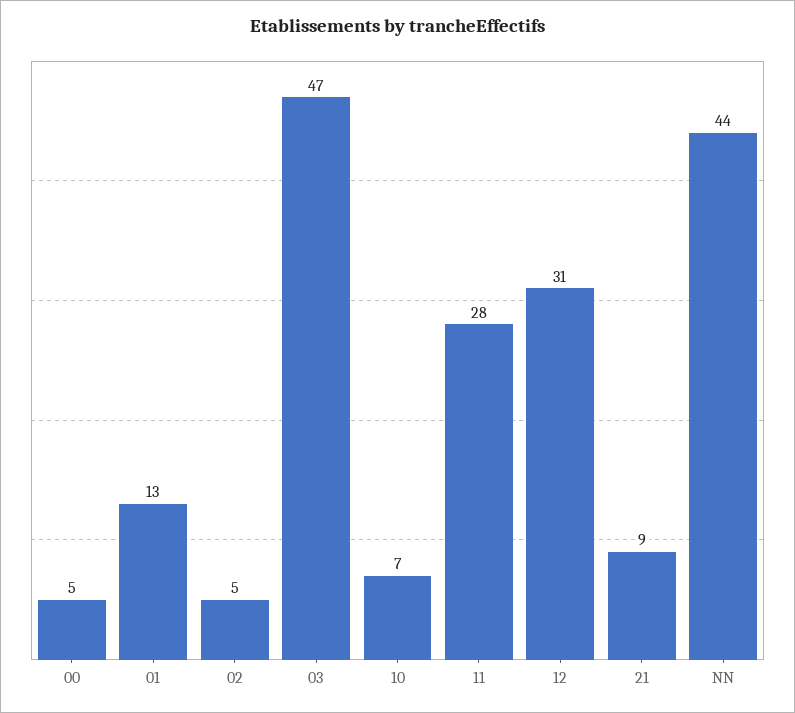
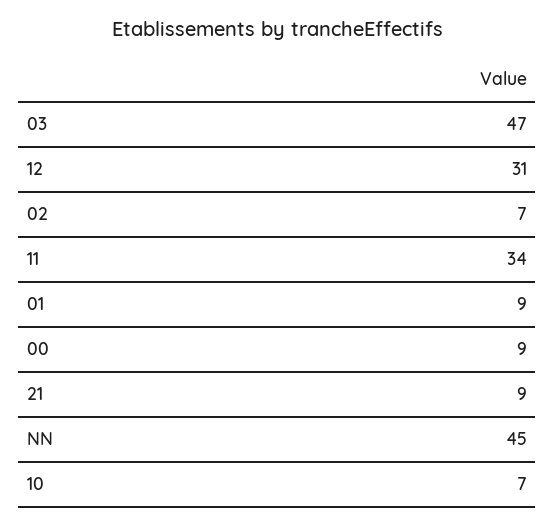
00: 5 -> 9
01: 13 -> 9
02: 5 -> 7
11: 28 -> 34
NN: 44 -> 45

